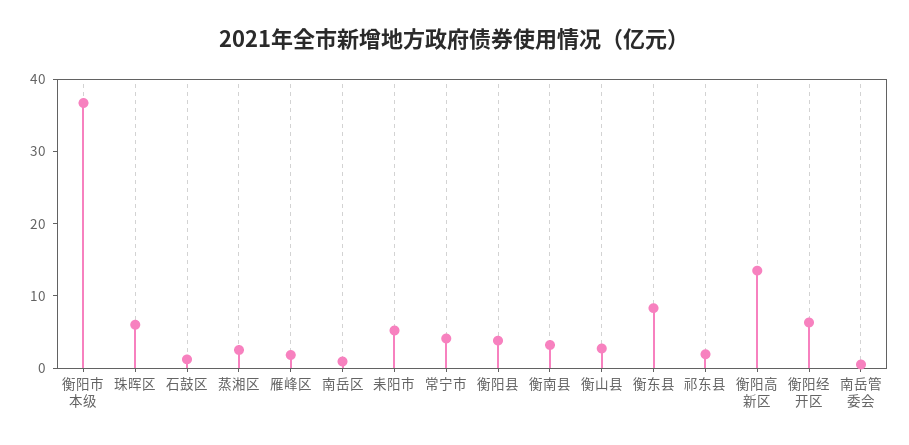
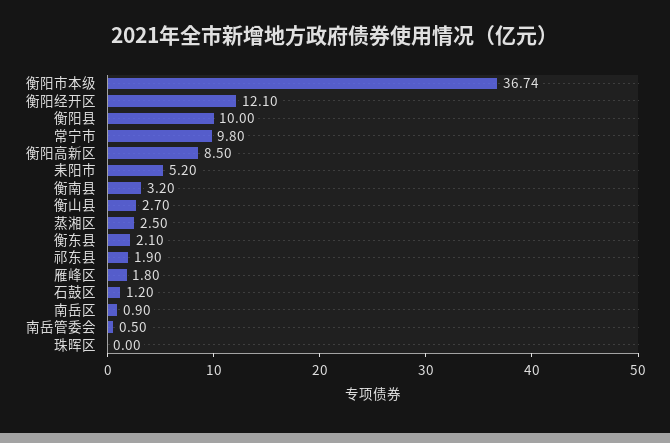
珠晖区: 6 -> 0
常宁市: 4 -> 9.8
衡阳县: 4 -> 10
衡东县: 8 -> 2.1
衡阳高新区: 14 -> 8.5
衡阳经开区: 6 -> 12.1

